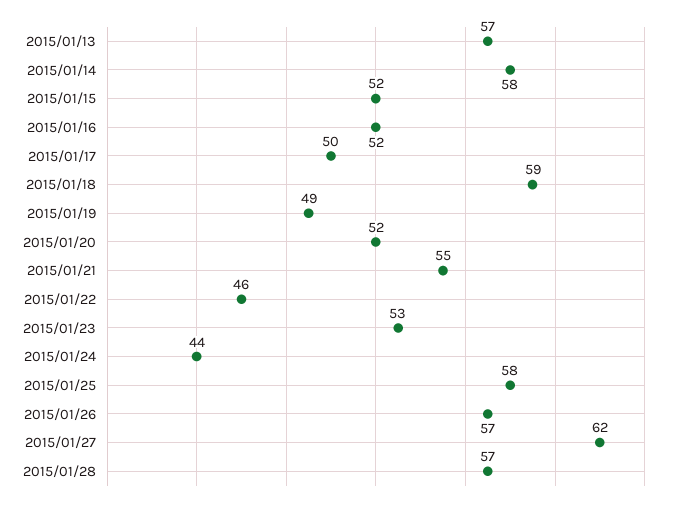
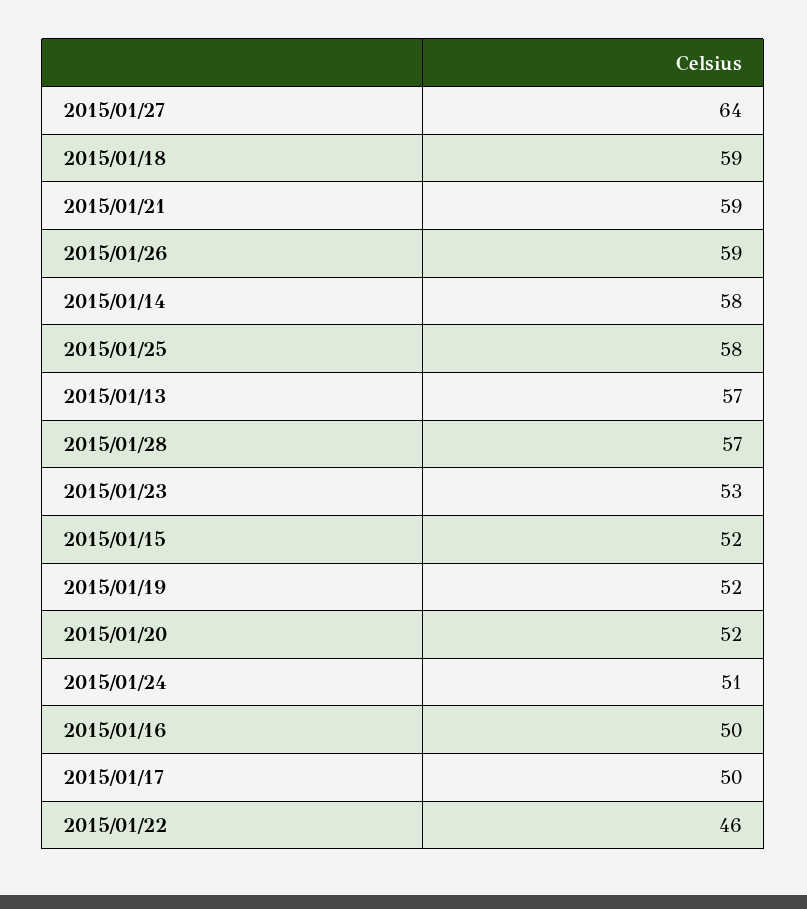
2015/01/16: 52 -> 50
2015/01/19: 49 -> 52
2015/01/21: 55 -> 59
2015/01/24: 44 -> 51
2015/01/26: 57 -> 59
2015/01/27: 62 -> 64

